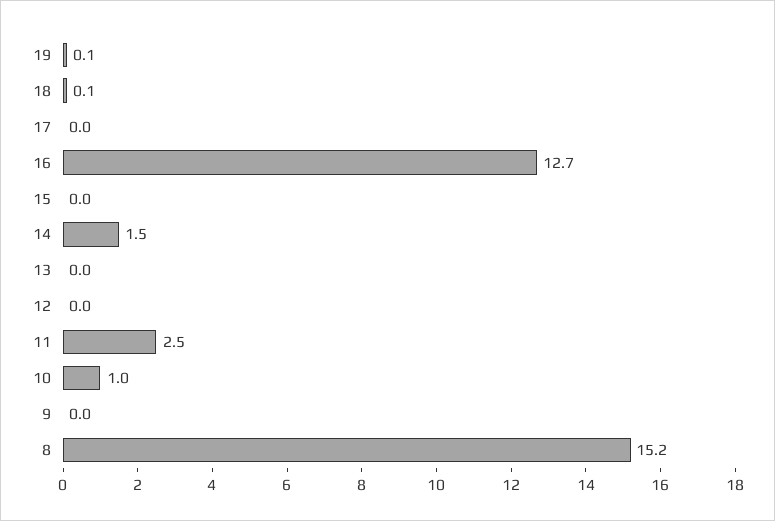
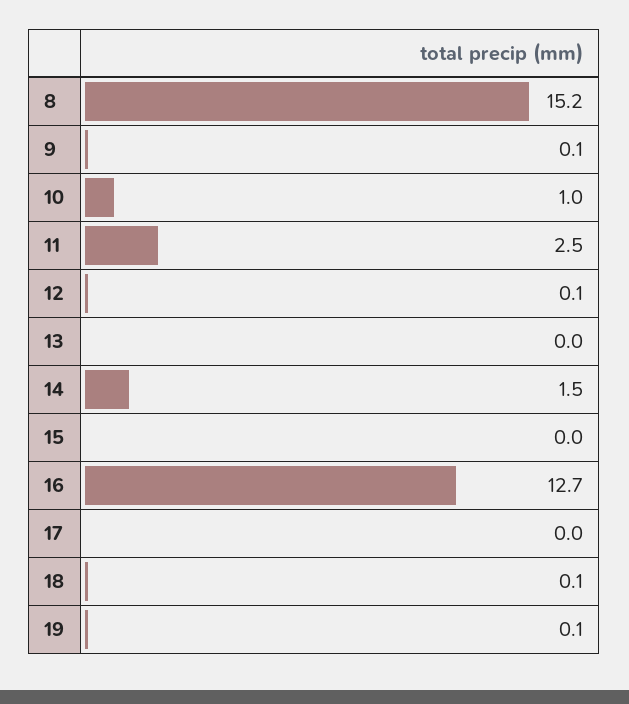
12: 0 -> 0.1
9: 0 -> 0.1

